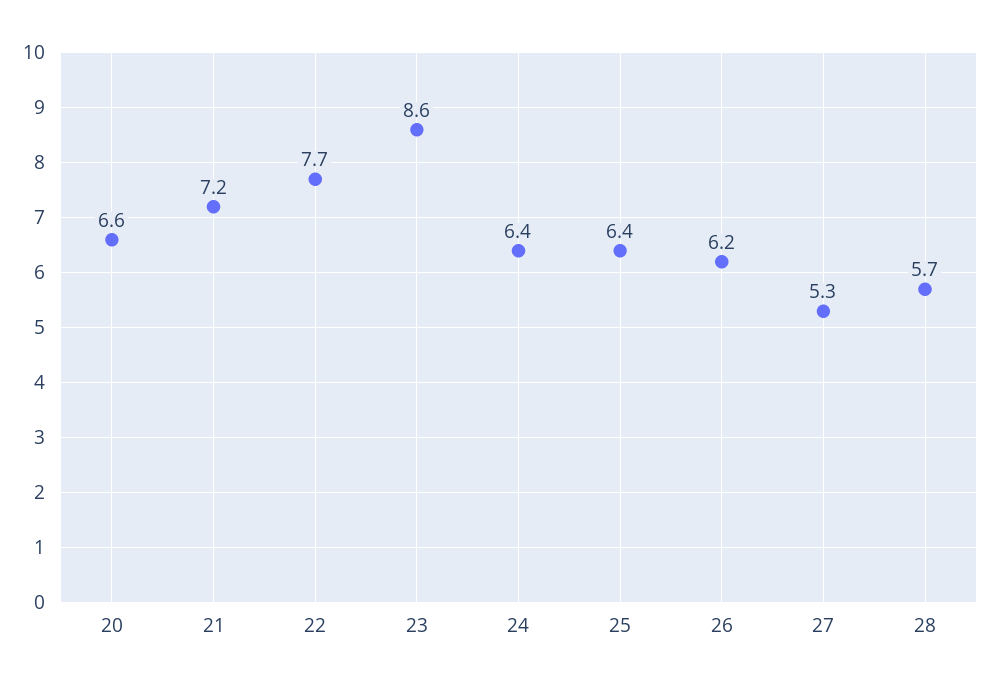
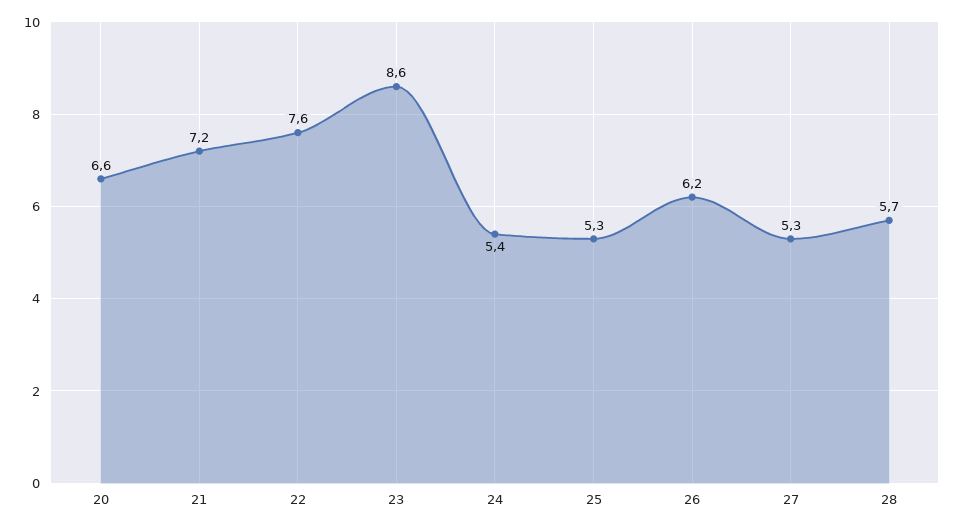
22: 7.7 -> 7.6
24: 6.4 -> 5.4
25: 6.4 -> 5.3

